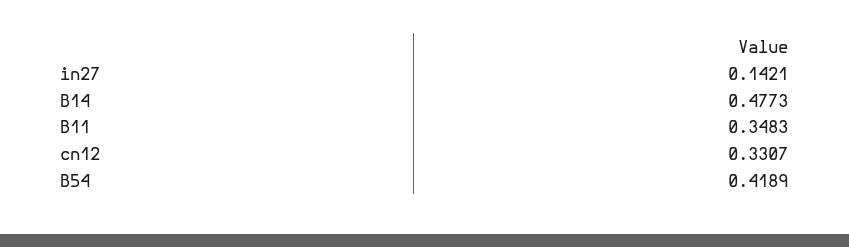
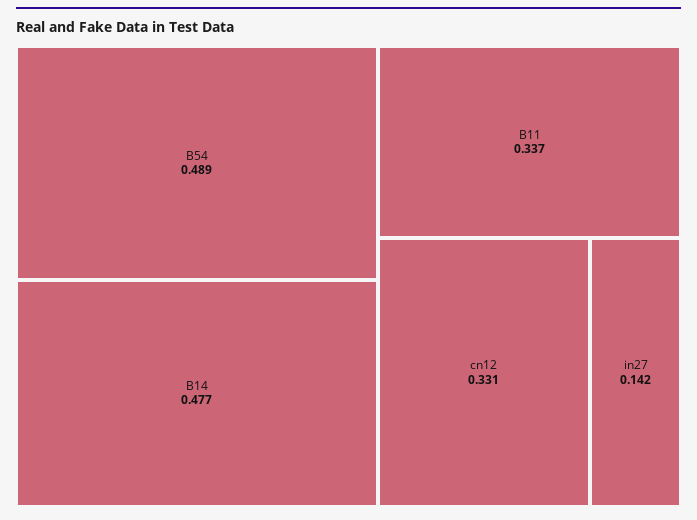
B11: 0.3483 -> 0.337
B54: 0.4189 -> 0.489

